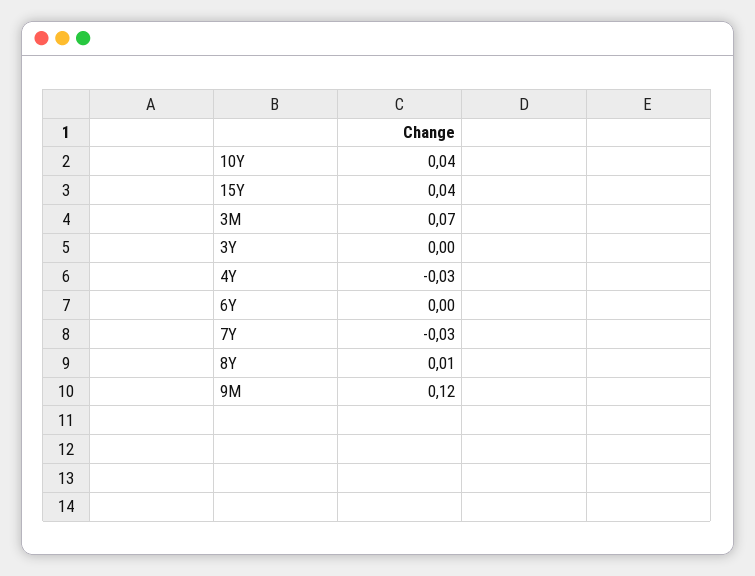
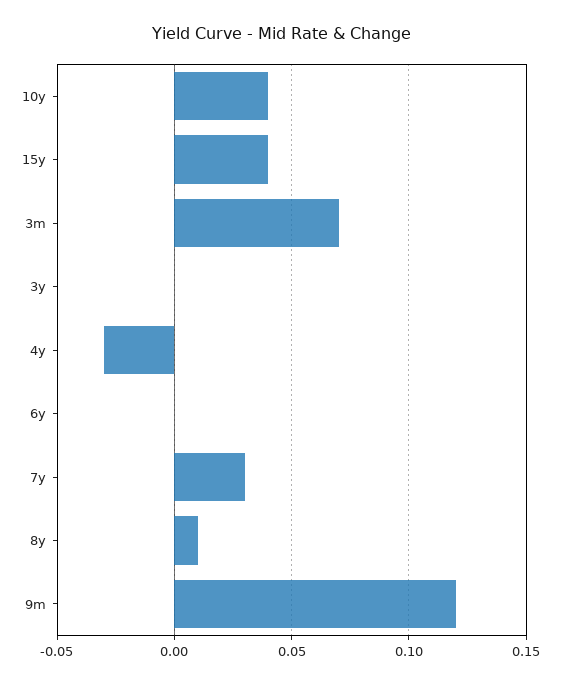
7Y: -0.03 -> 0.03

